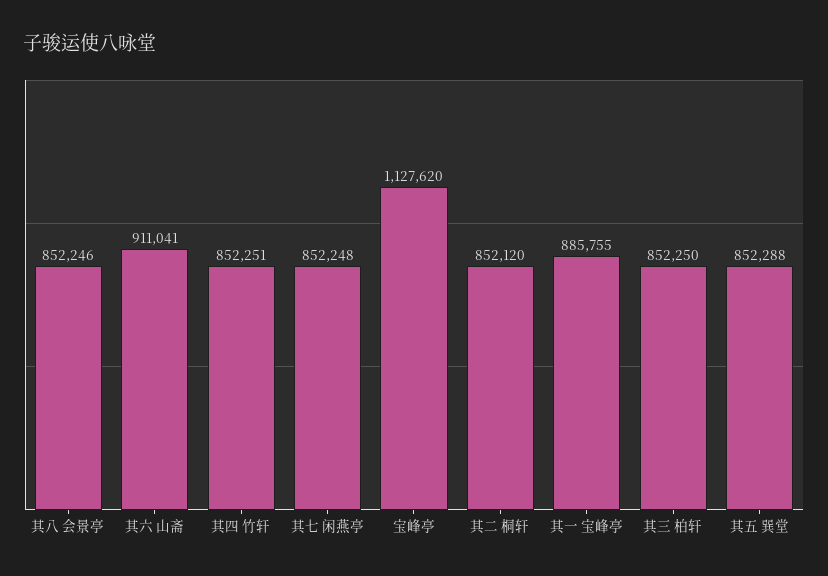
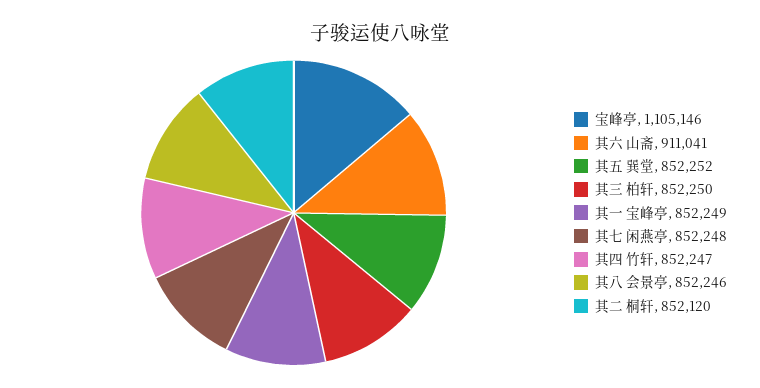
其四 竹轩: 852251 -> 852247
宝峰亭: 1127620 -> 1105146
其一 宝峰亭: 885755 -> 852249
其五 巽堂: 852288 -> 852252

